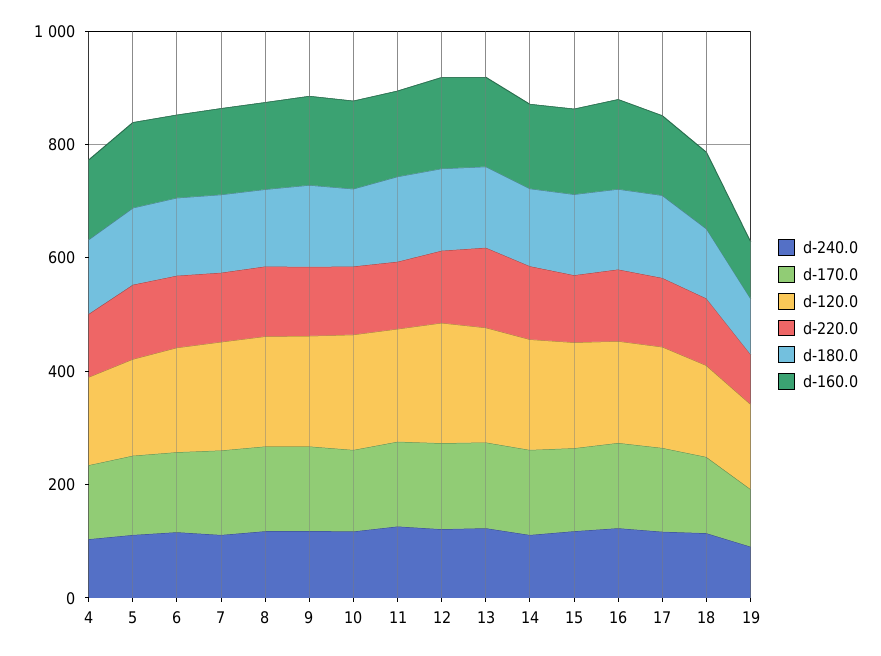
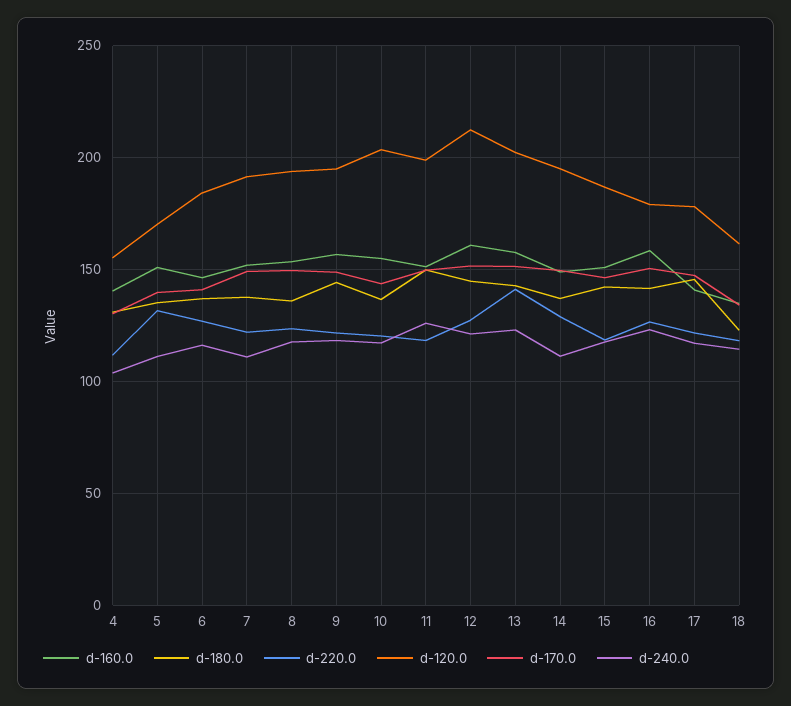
d-240.0, 19: 100 -> none
d-170.0, 19: 100 -> none
d-120.0, 19: 150 -> none
d-220.0, 19: 100 -> none
d-180.0, 19: 100 -> none
d-160.0, 19: 100 -> none

